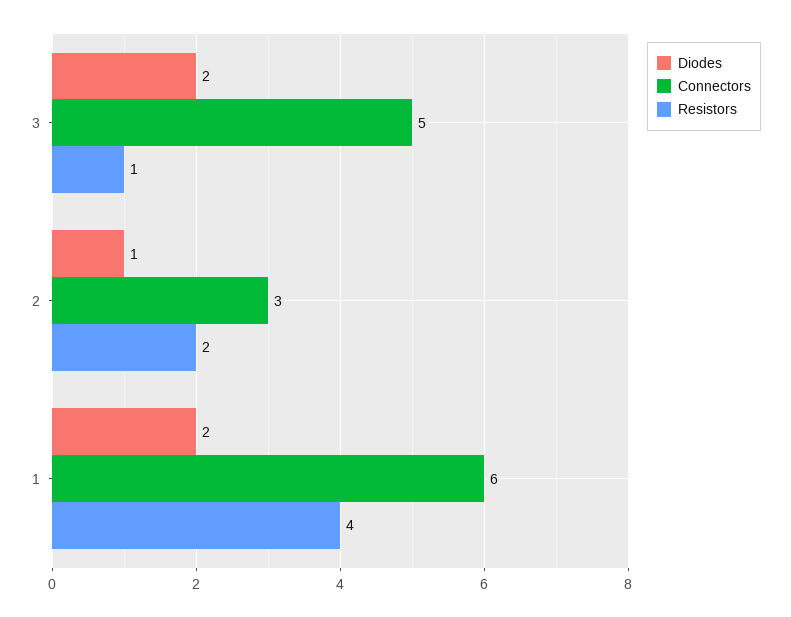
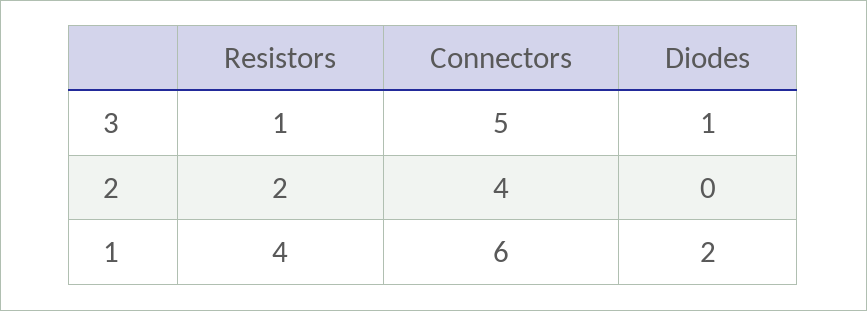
Diodes, 3: 2 -> 1
Diodes, 2: 1 -> 0
Connectors, 2: 3 -> 4

